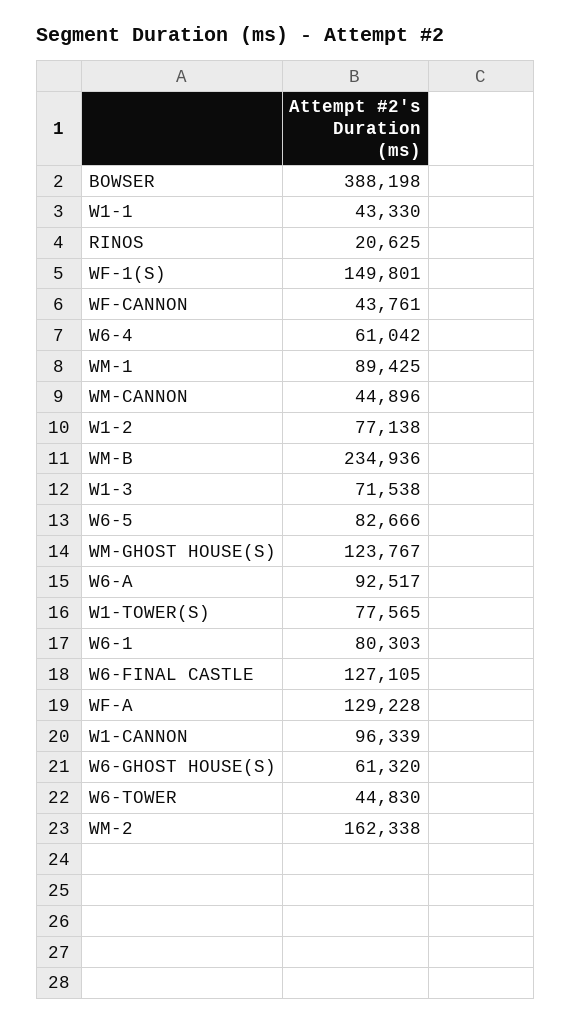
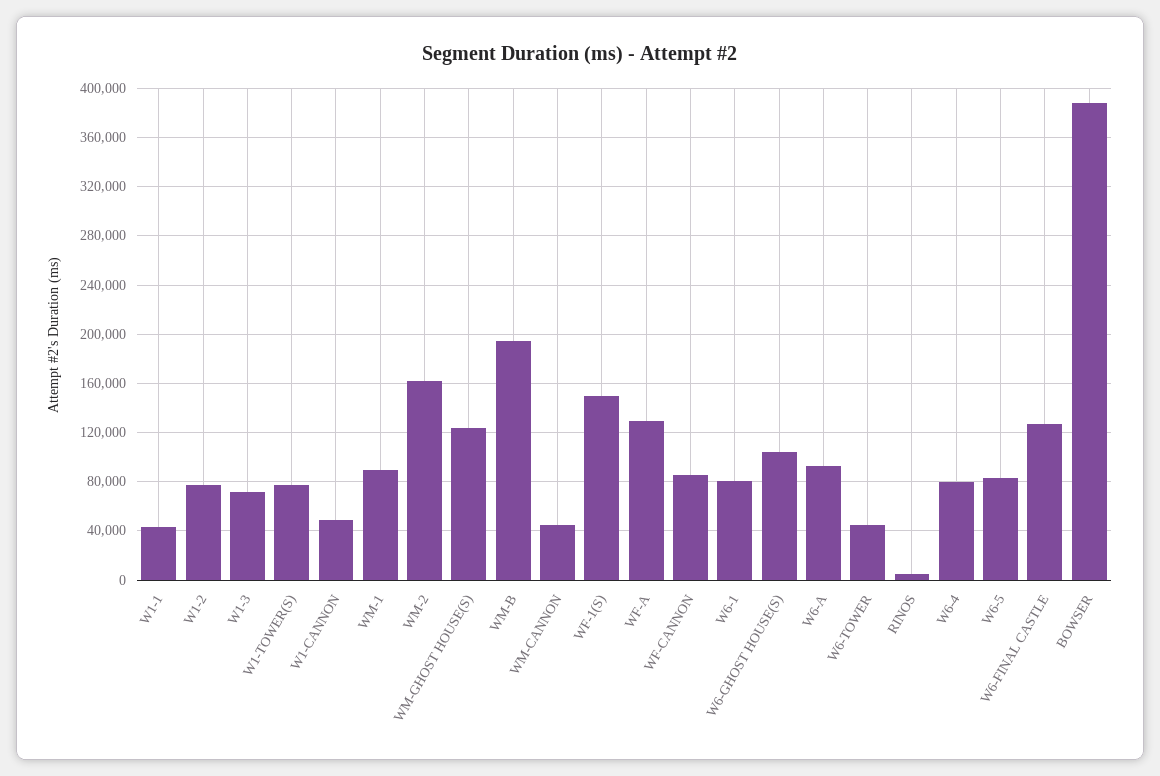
RINOS: 20625 -> 5000
WF-CANNON: 43761 -> 85000
W6-4: 61042 -> 80000
WM-B: 234936 -> 195000
W1-CANNON: 96339 -> 50000
W6-GHOST HOUSE(S): 61320 -> 105000

